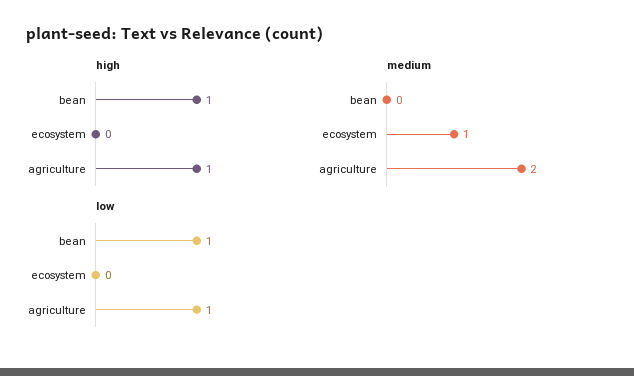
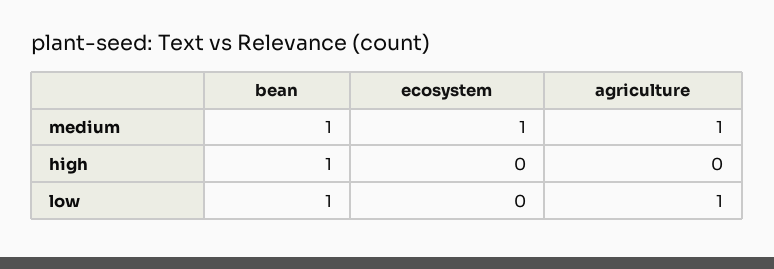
high, agriculture: 1 -> 0
medium, bean: 0 -> 1
medium, agriculture: 2 -> 1

